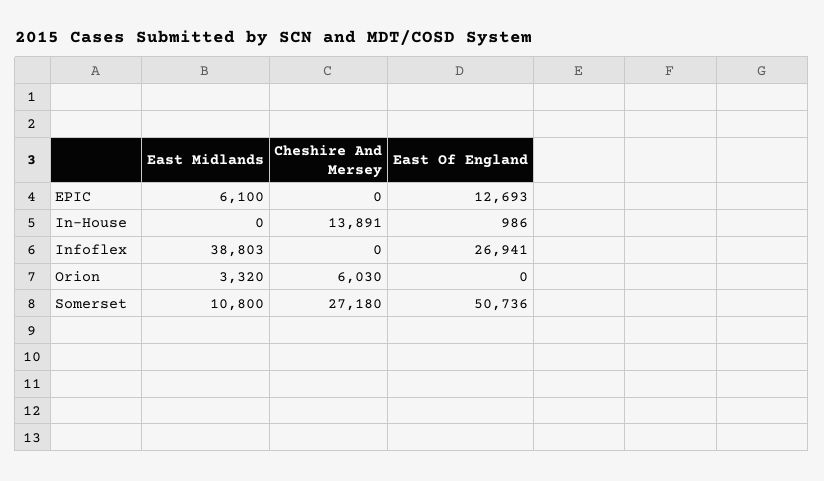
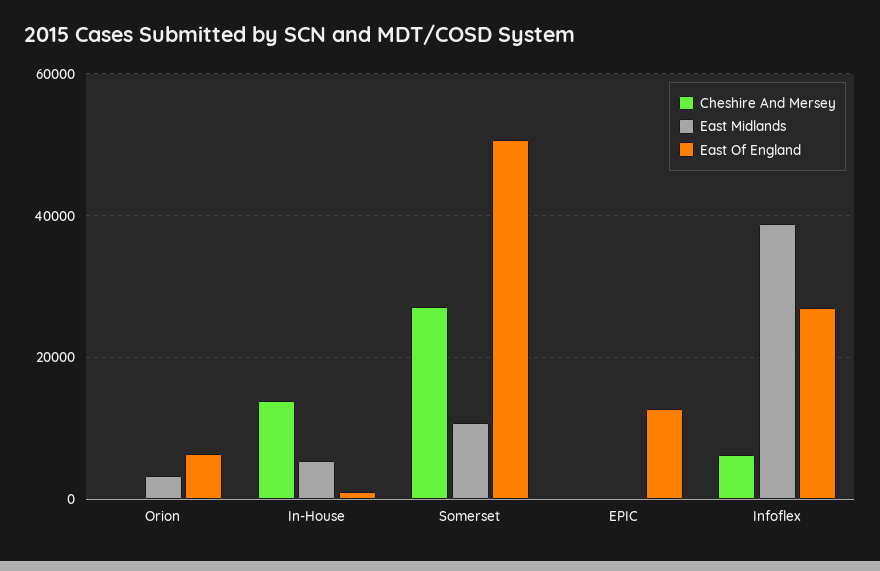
East Midlands, EPIC: 6100 -> 0
East Midlands, In-House: 0 -> 6000
Cheshire And Mersey, Infoflex: 0 -> 6000
Cheshire And Mersey, Orion: 6030 -> 0
East Of England, Orion: 0 -> 6000

